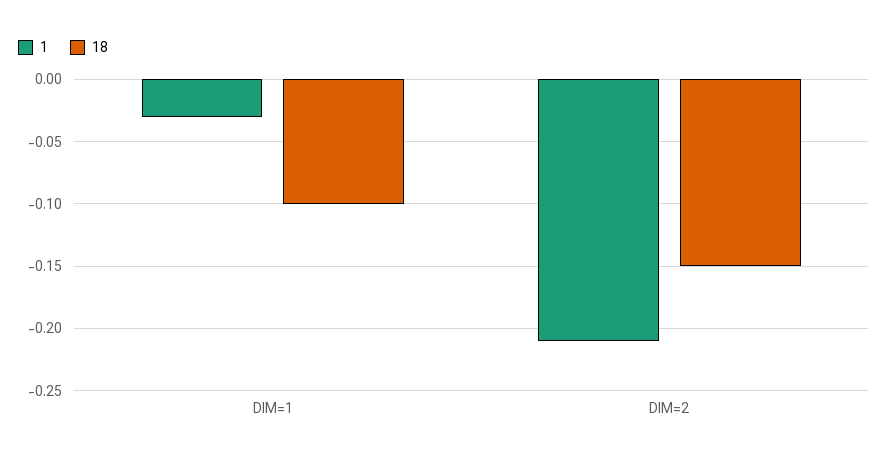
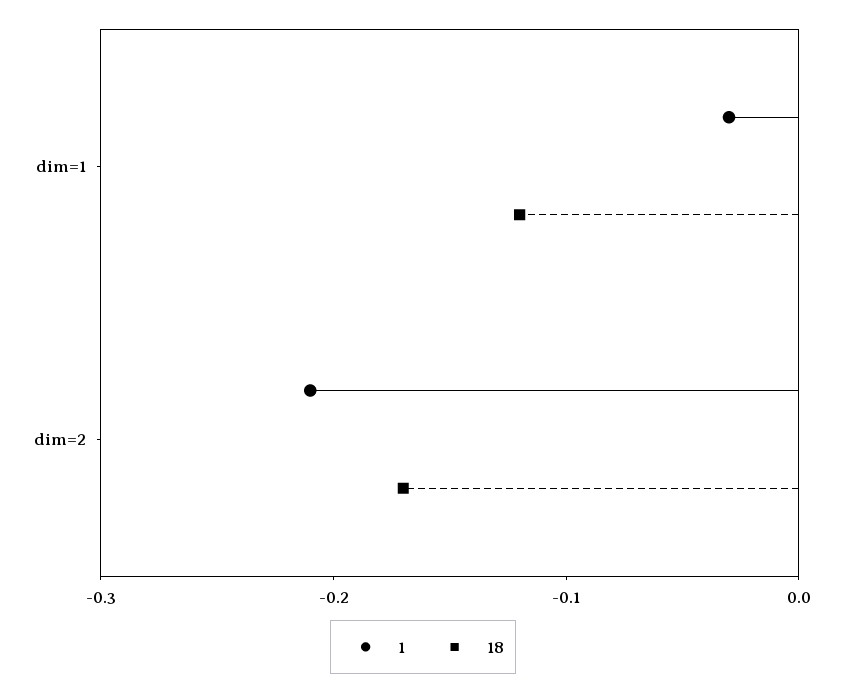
18, DIM=1: -0.1 -> -0.12
18, DIM=2: -0.15 -> -0.17

